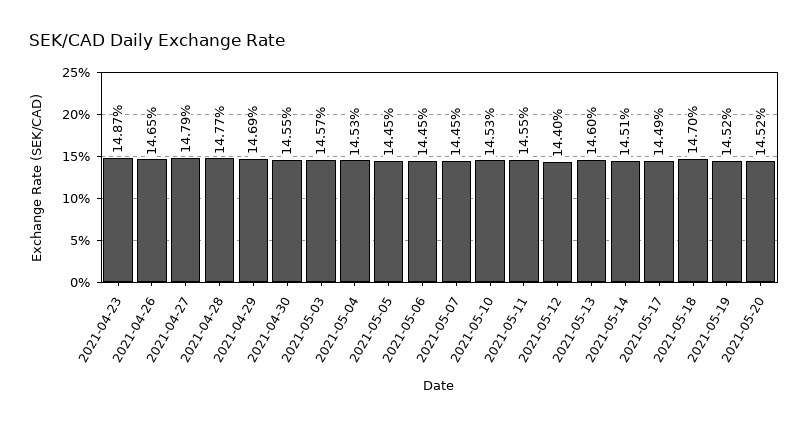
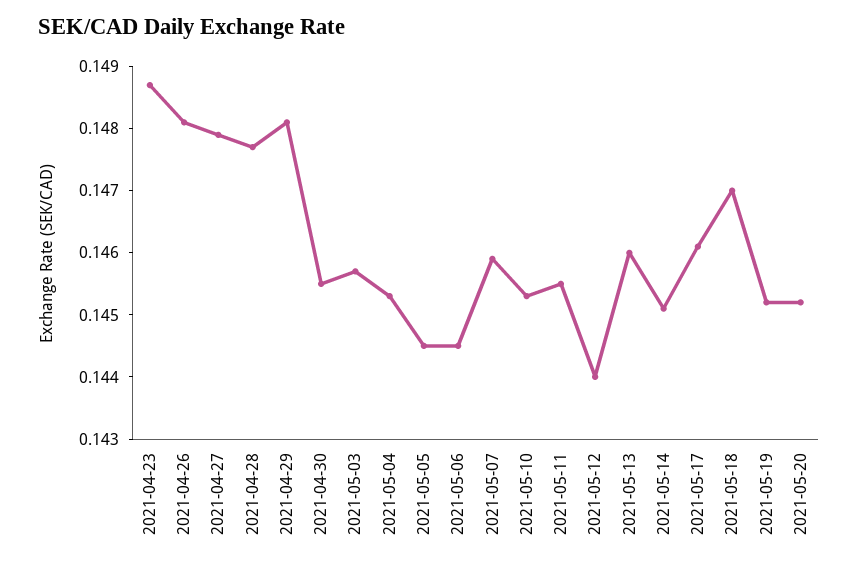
2021-04-26: 0.1465 -> 0.148
2021-04-29: 0.1469 -> 0.148
2021-05-07: 0.1445 -> 0.146
2021-05-17: 0.1449 -> 0.146

